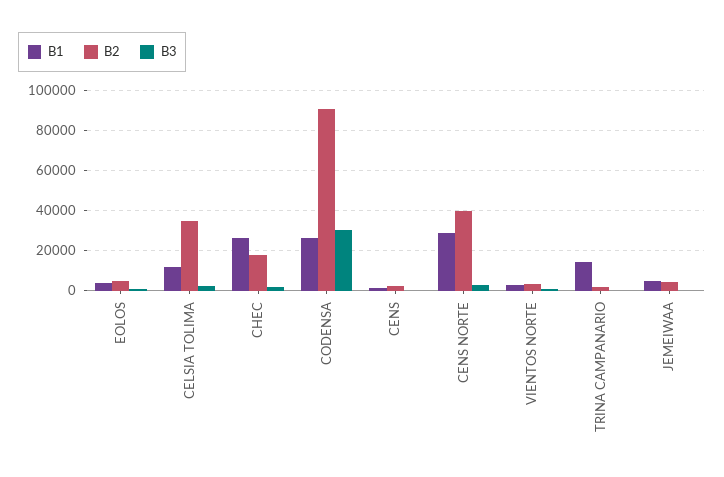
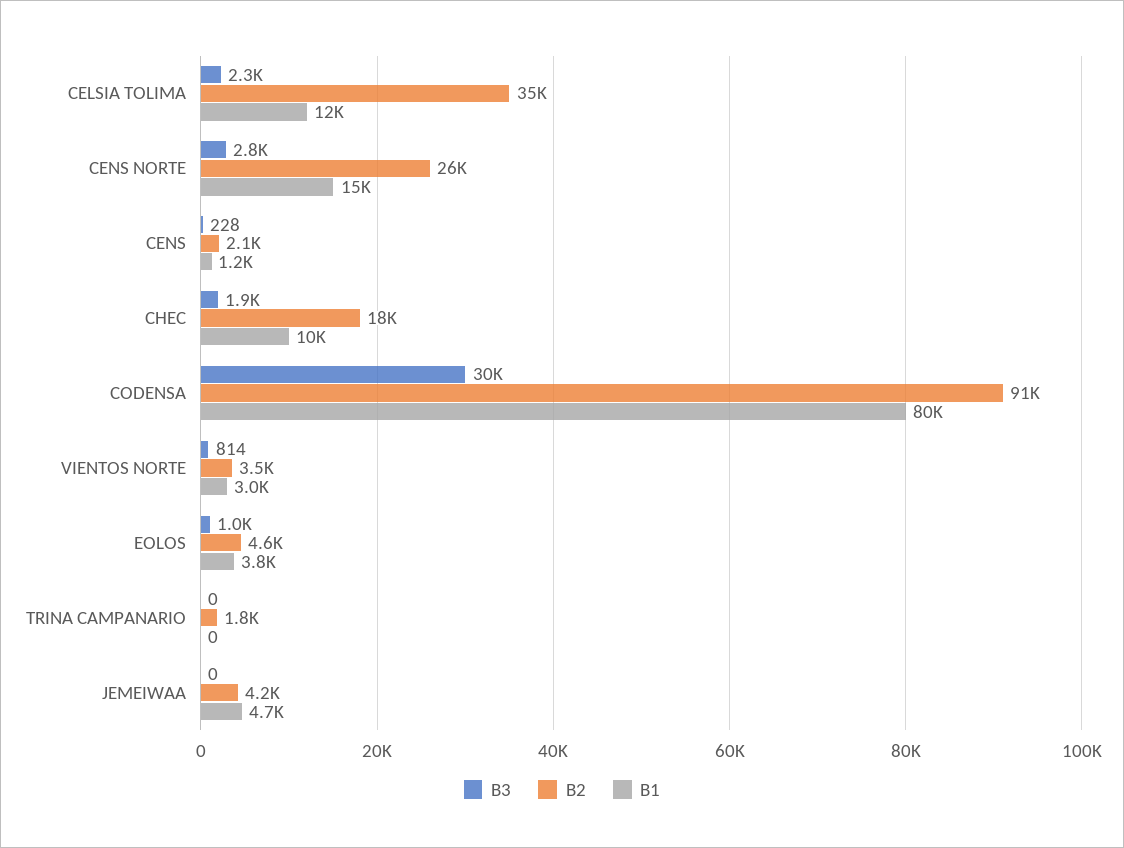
B1, CHEC: 25000 -> 10000
B1, CODENSA: 25000 -> 80000
B1, CENS NORTE: 30000 -> 15000
B2, CENS NORTE: 40000 -> 26000
B1, TRINA CAMPANARIO: 15000 -> 0

